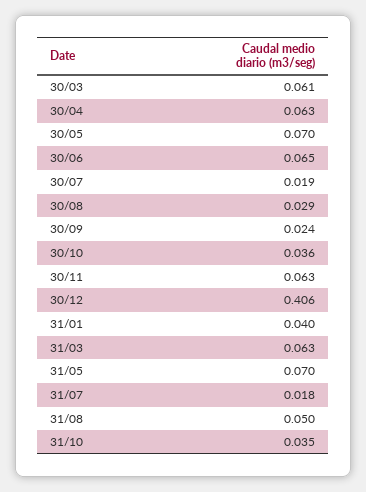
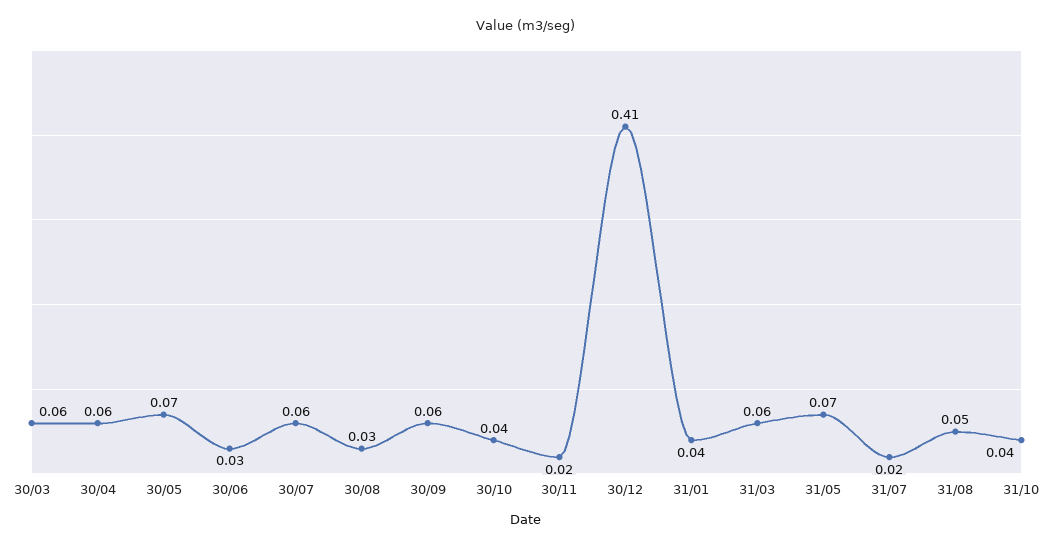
30/06: 0.065 -> 0.03
30/07: 0.019 -> 0.06
30/09: 0.024 -> 0.06
30/11: 0.063 -> 0.02

